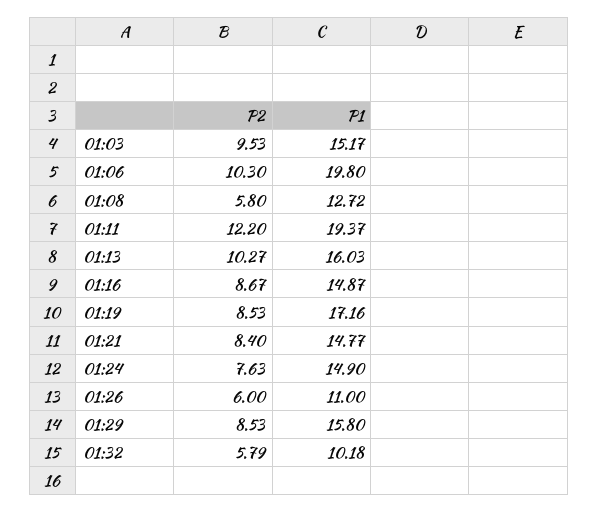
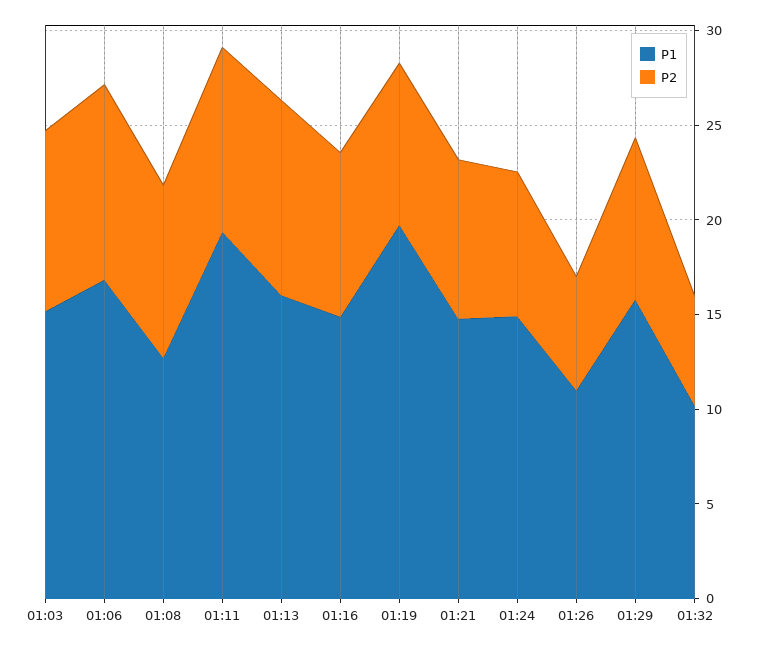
P1, 01:06: 19.8 -> 17
P2, 01:08: 5.8 -> 9
P2, 01:11: 12.2 -> 10
P1, 01:19: 17.16 -> 20

